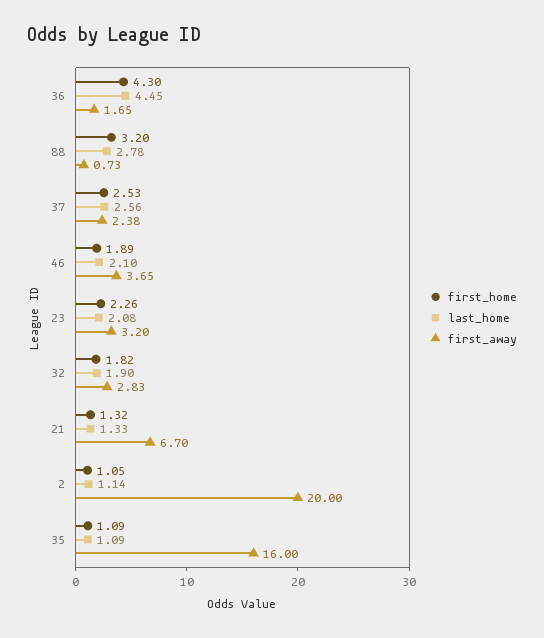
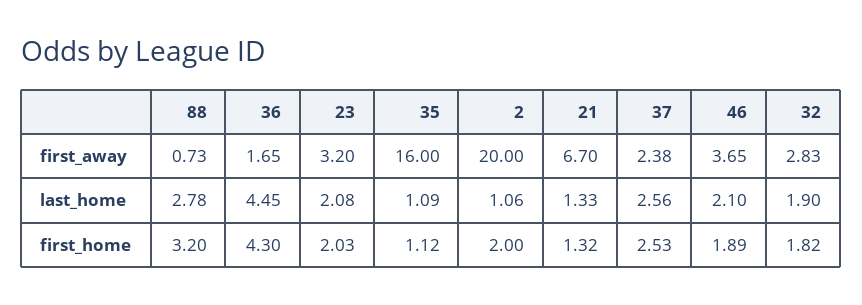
first_home, 23: 2.26 -> 2.03
first_home, 2: 1.05 -> 2
last_home, 2: 1.14 -> 1.06
first_home, 35: 1.09 -> 1.12

